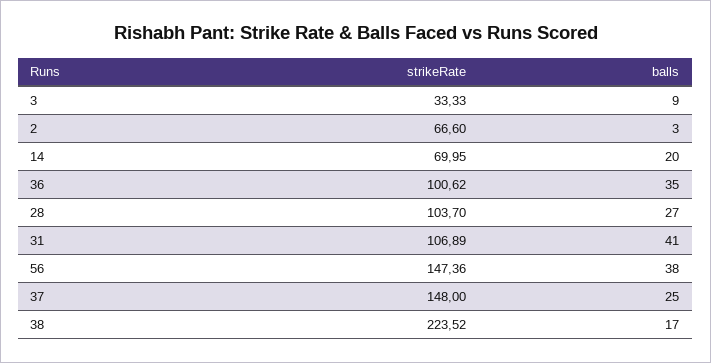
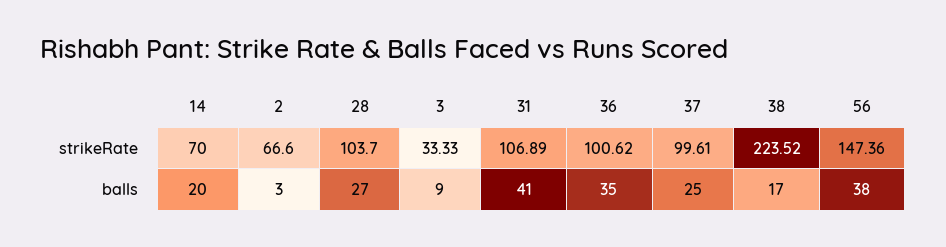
strikeRate, 14: 69.95 -> 70
strikeRate, 37: 148 -> 99.61

